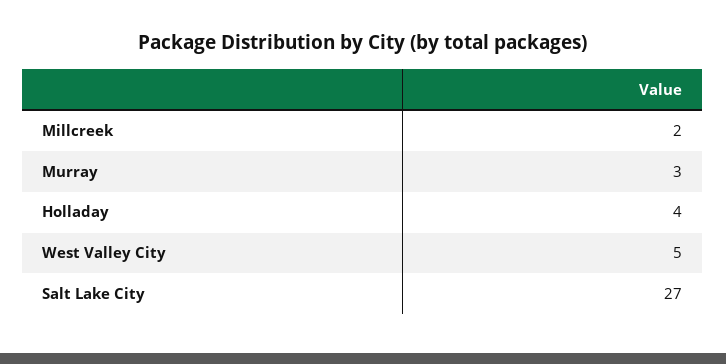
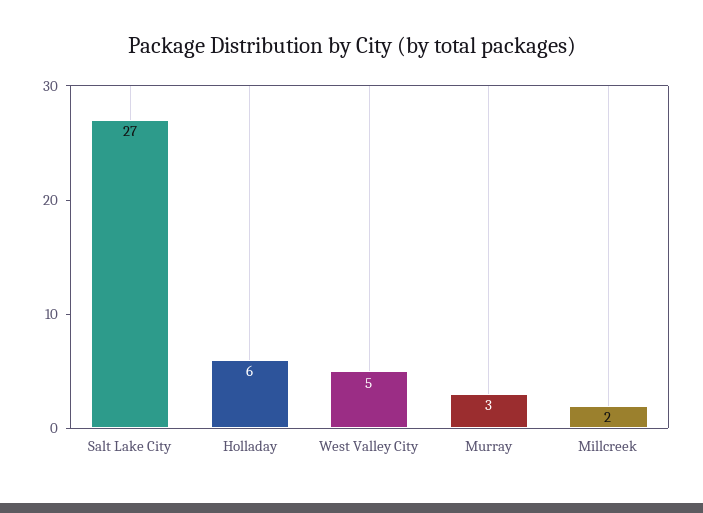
Holladay: 4 -> 6

